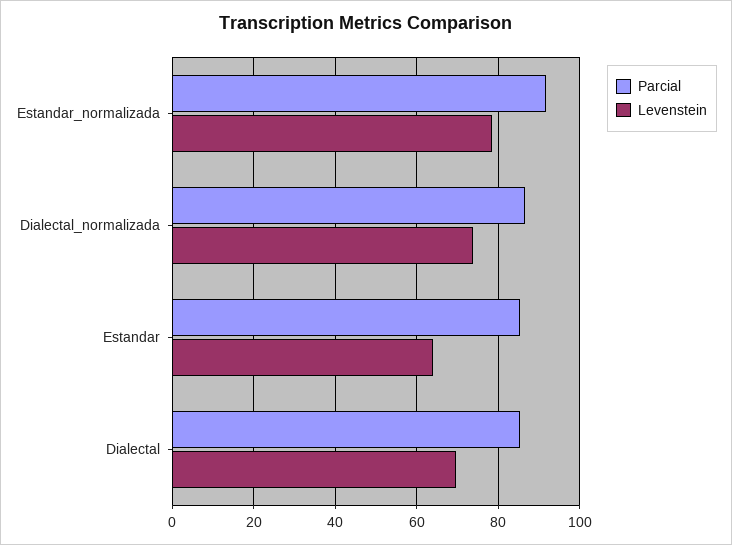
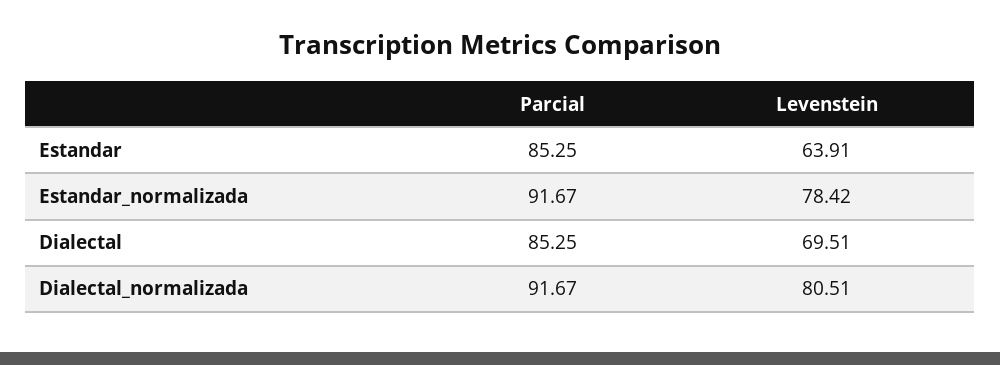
Parcial, Dialectal_normalizada: 86 -> 91.67
Levenstein, Dialectal_normalizada: 74 -> 80.51

